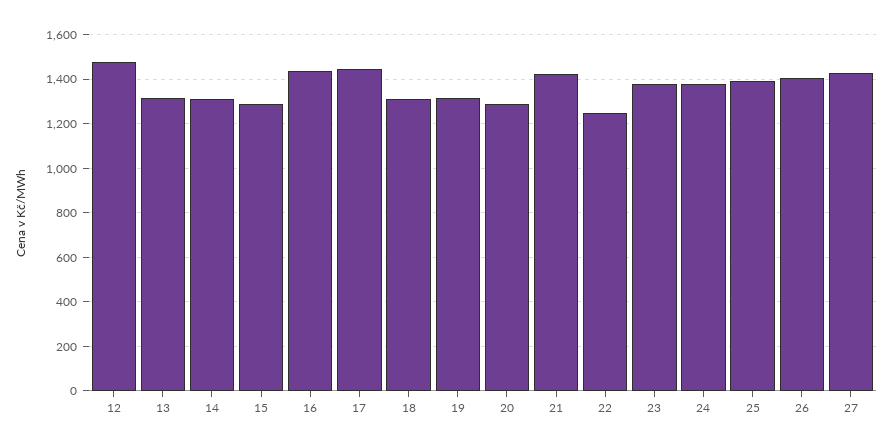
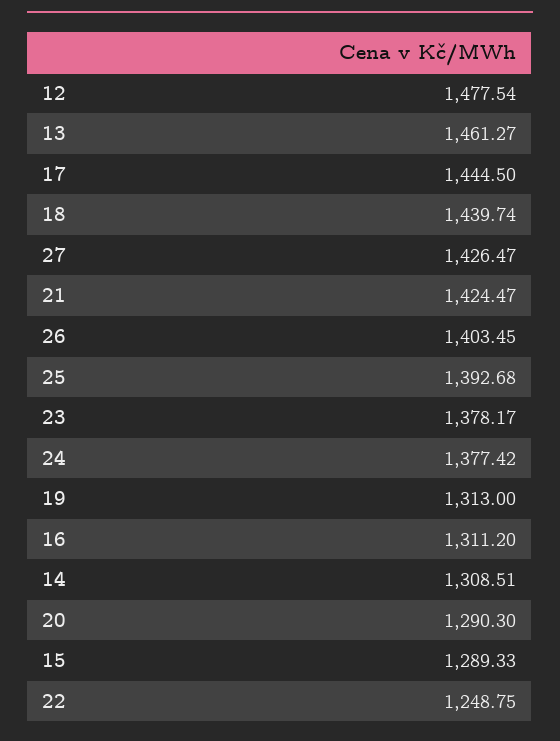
13: 1300 -> 1461.27
16: 1450 -> 1311.2
18: 1300 -> 1439.74

